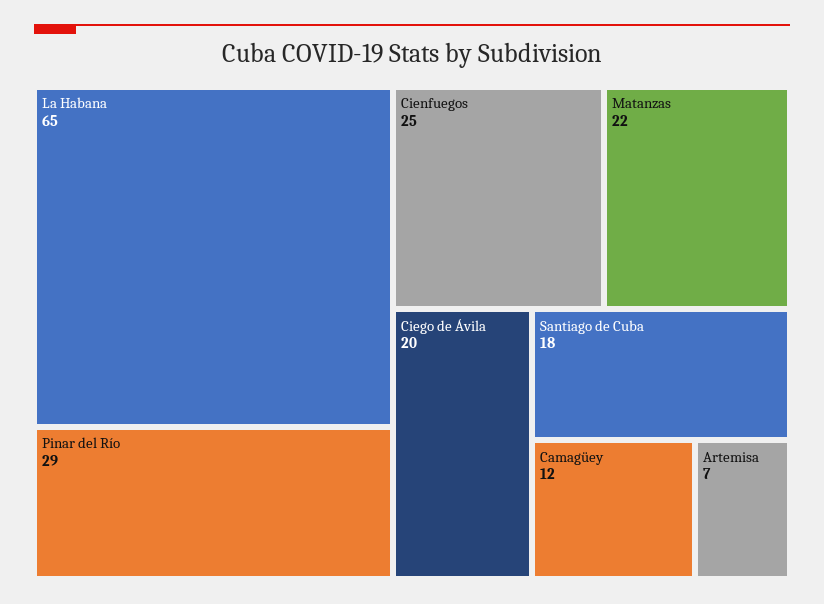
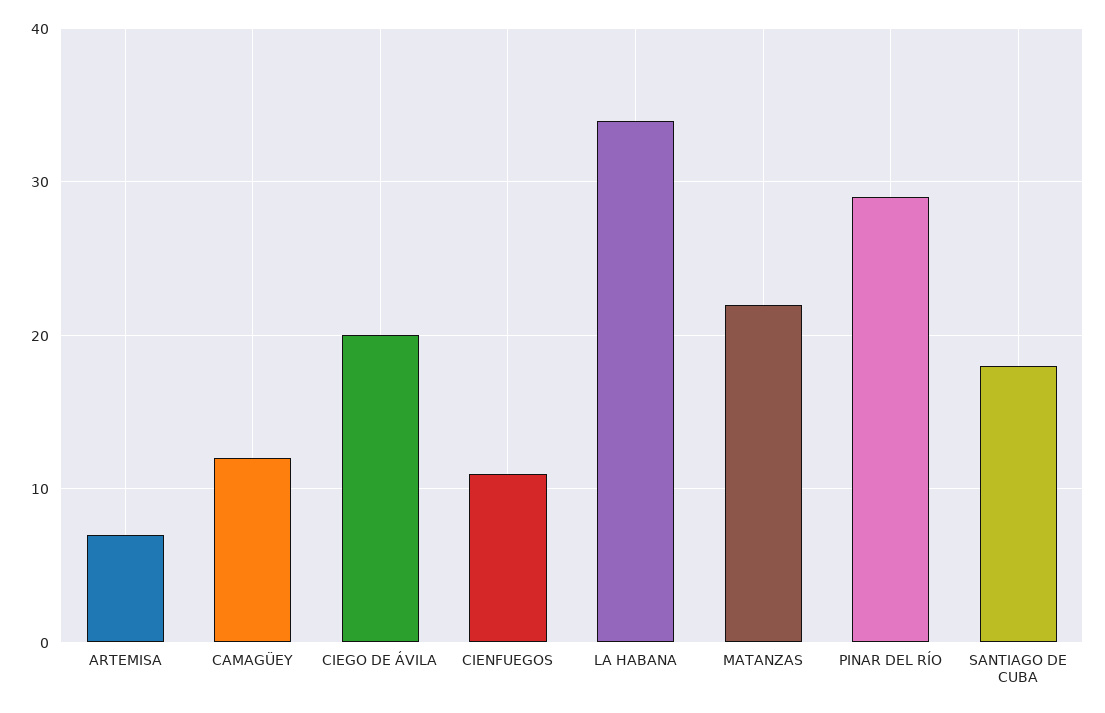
La Habana: 65 -> 34
Cienfuegos: 25 -> 11

